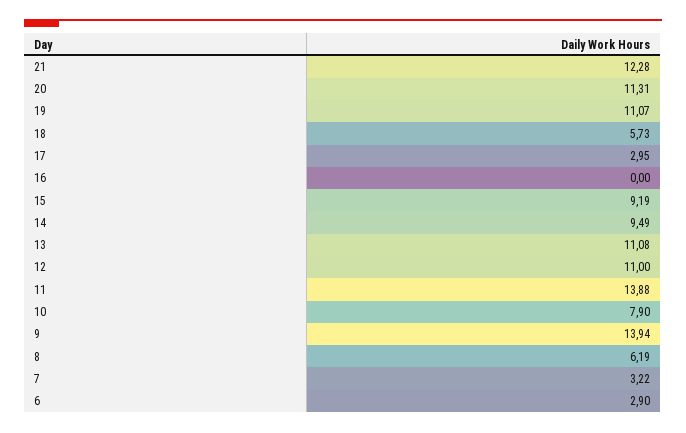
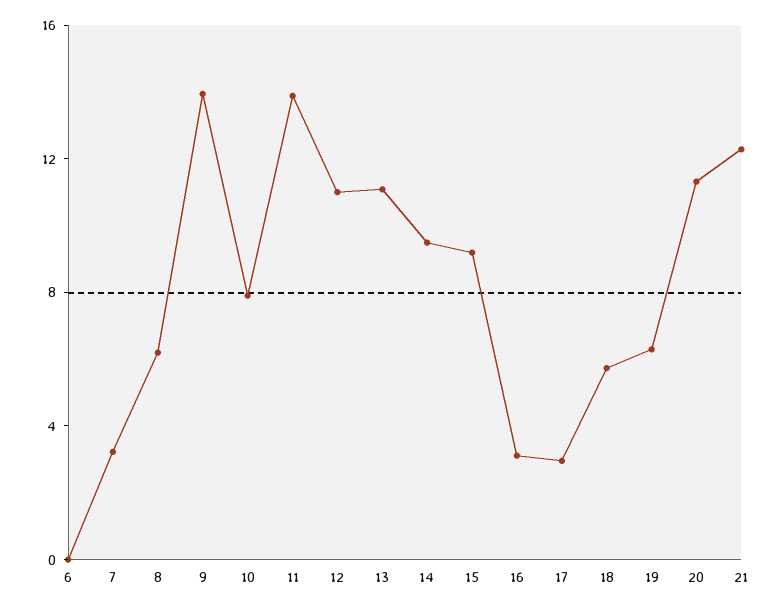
19: 11.07 -> 6
16: 0 -> 3
6: 2.9 -> 0

